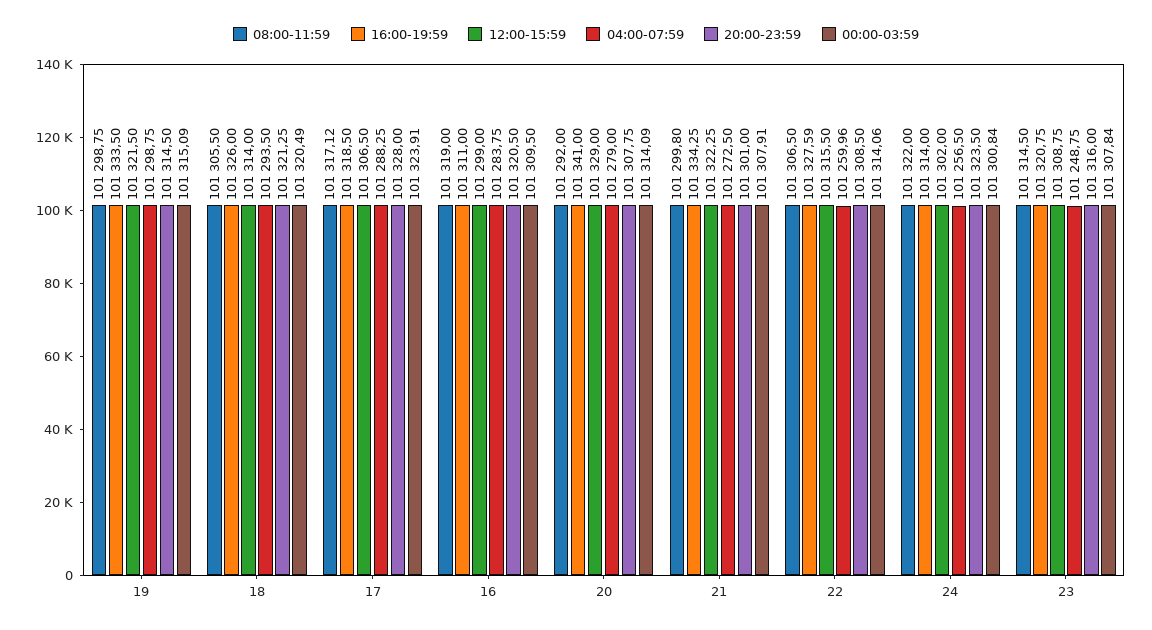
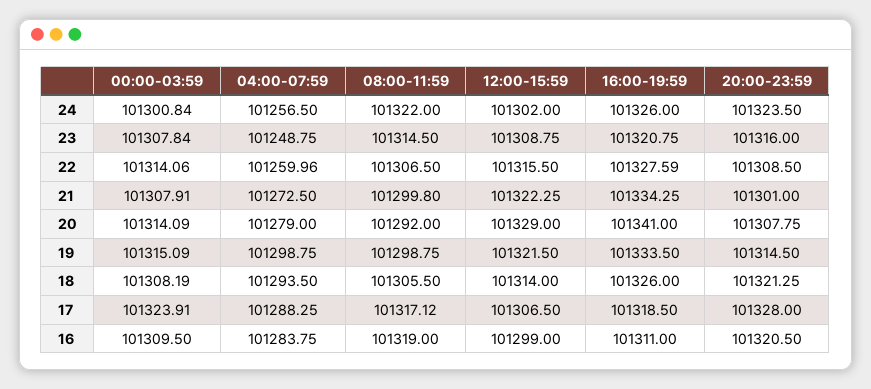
00:00-03:59, 18: 101320.49 -> 101308.19
16:00-19:59, 24: 101314 -> 101326

